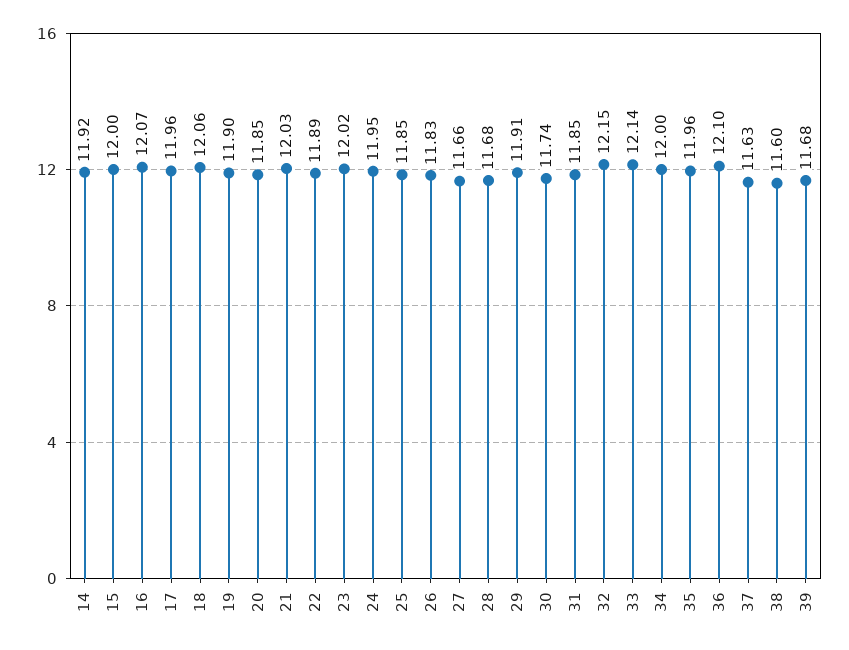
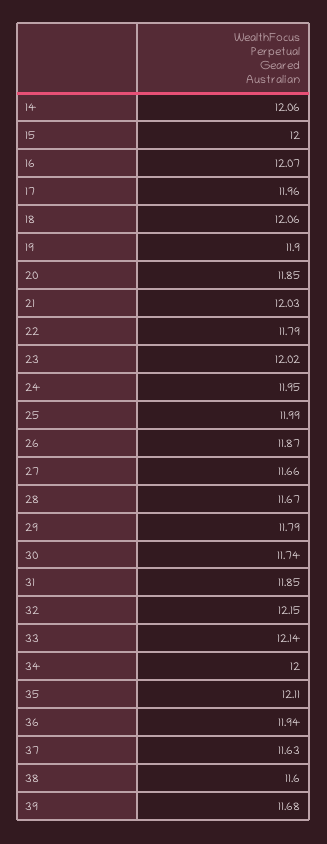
14: 11.92 -> 12.06
22: 11.89 -> 11.79
25: 11.85 -> 11.99
26: 11.83 -> 11.87
28: 11.68 -> 11.67
29: 11.91 -> 11.79
35: 11.96 -> 12.11
36: 12.1 -> 11.94

